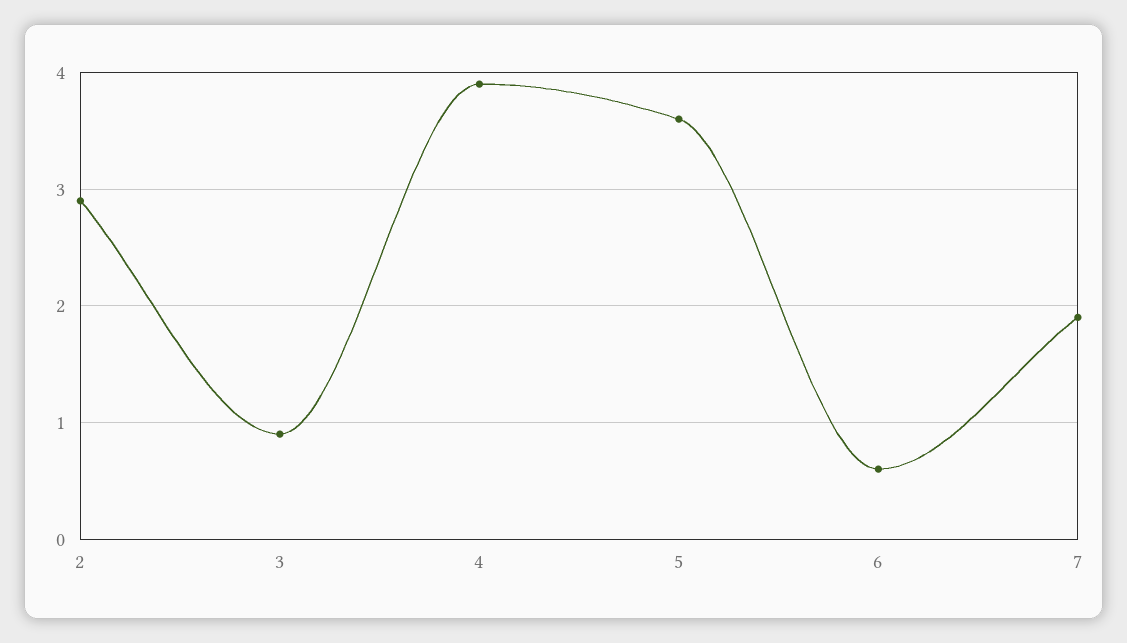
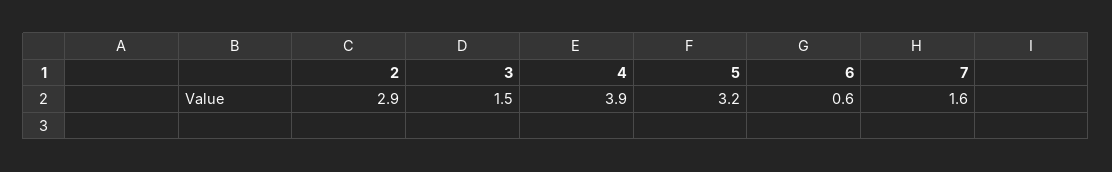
3: 0.9 -> 1.5
5: 3.6 -> 3.2
7: 1.9 -> 1.6

